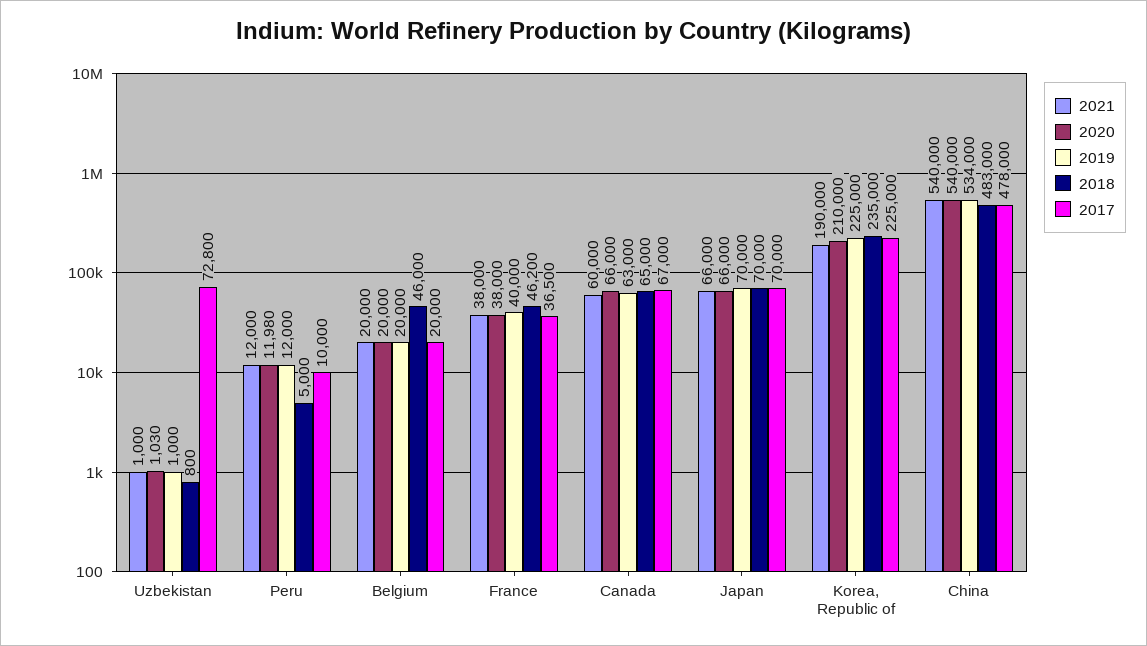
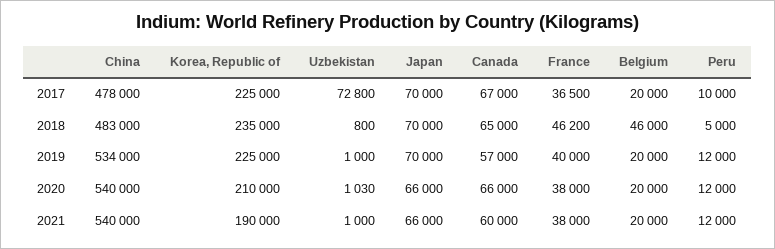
2020, Peru: 11980 -> 12000
2019, Canada: 63000 -> 57000

